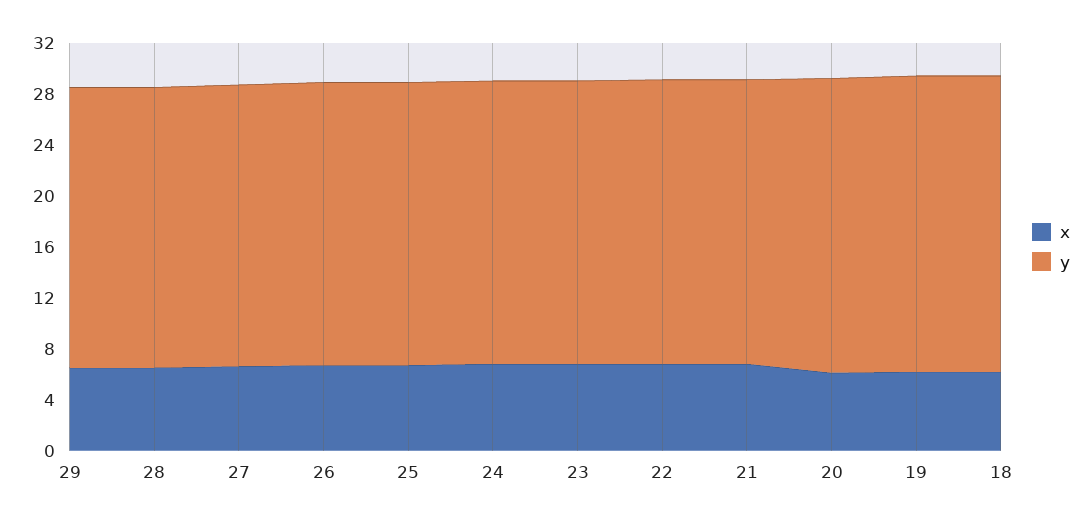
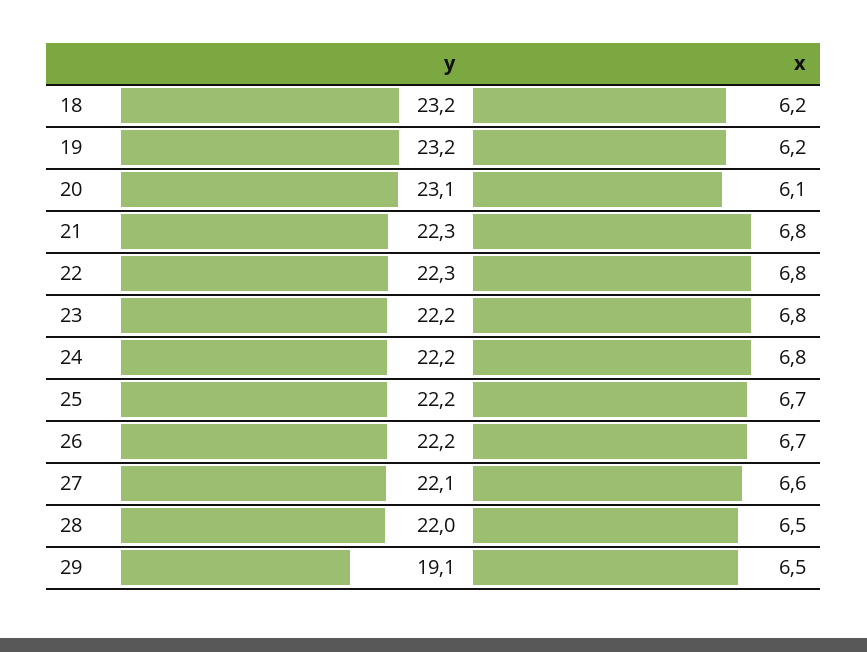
y, 29: 22 -> 19.1

